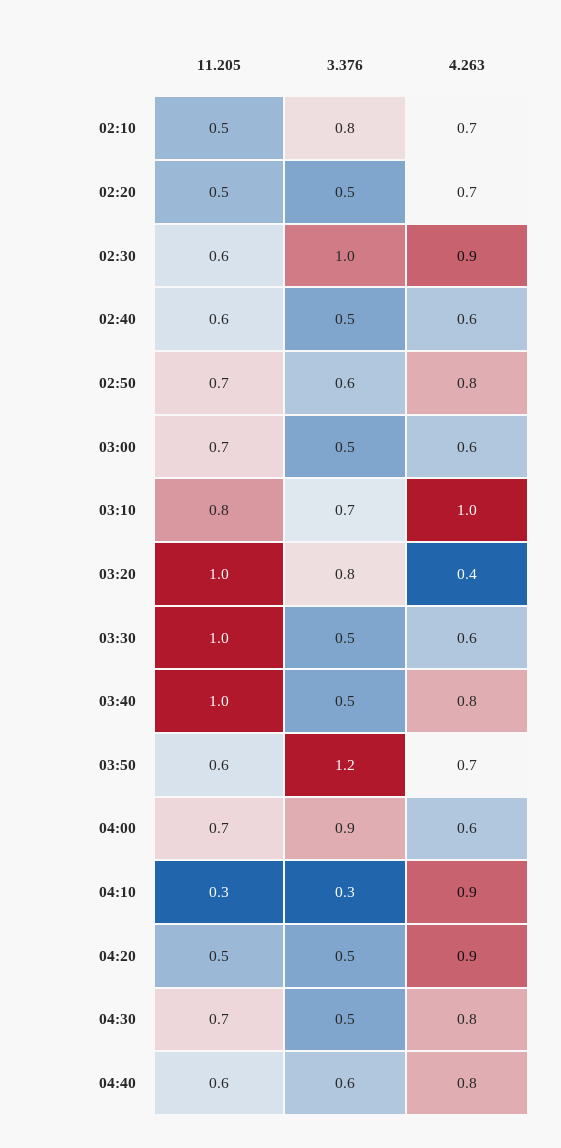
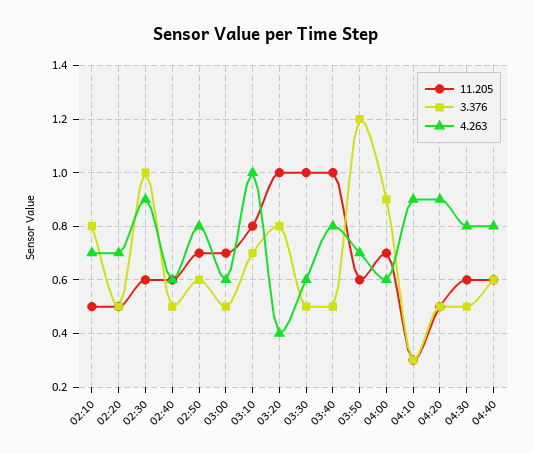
11.205, 04:30: 0.7 -> 0.6

